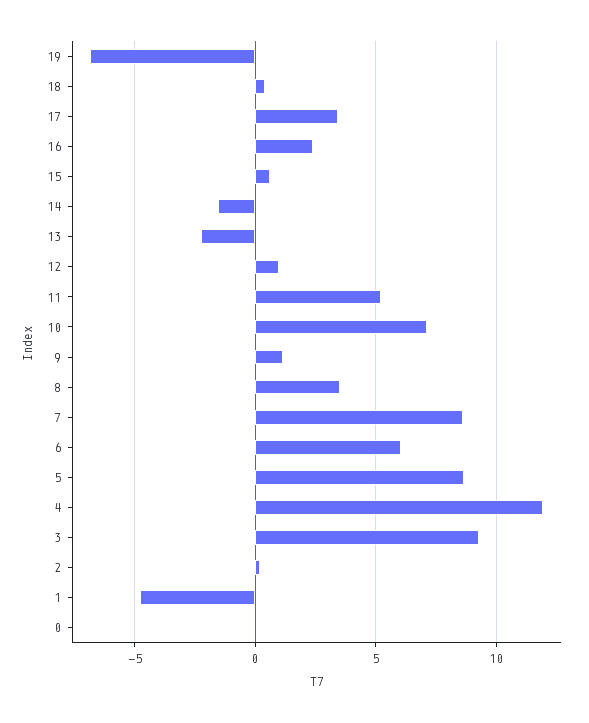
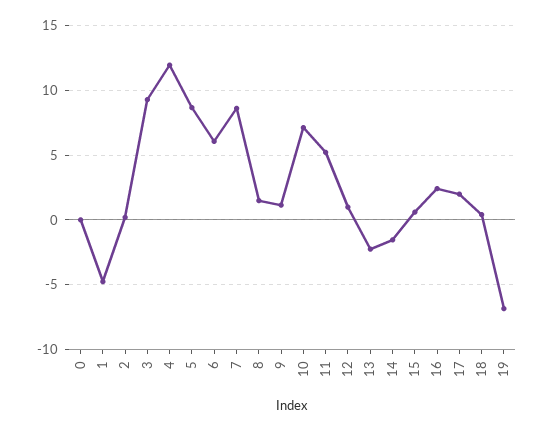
17: 3.5 -> 2
8: 3.5 -> 1.5

